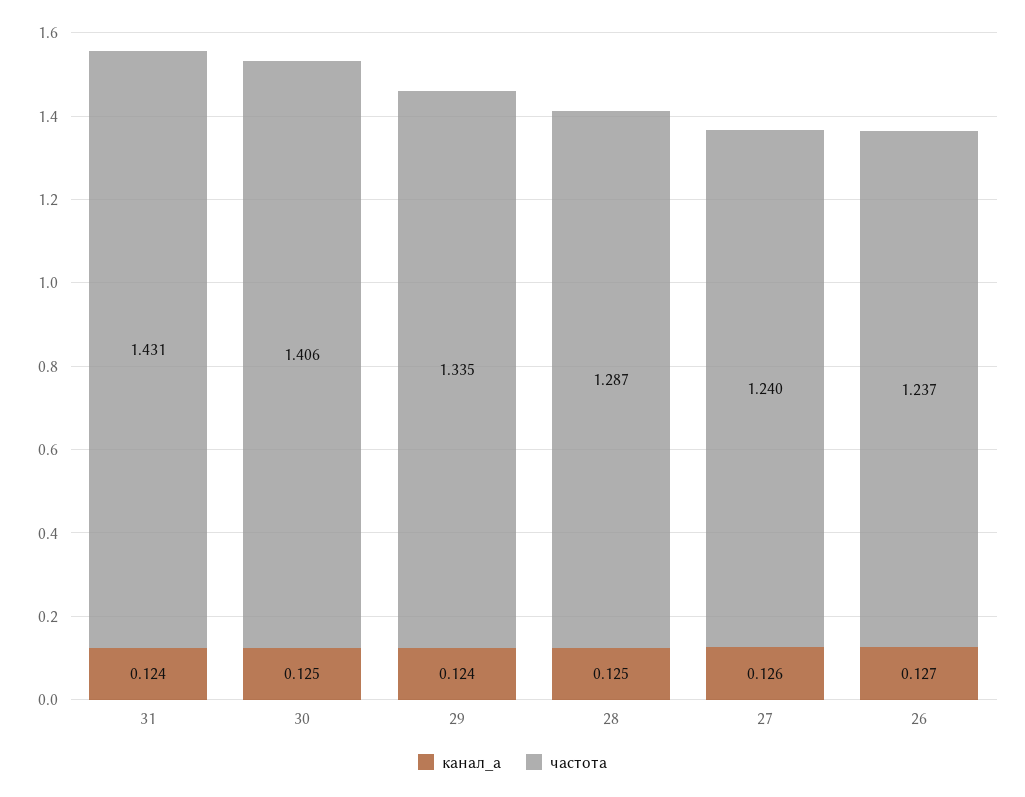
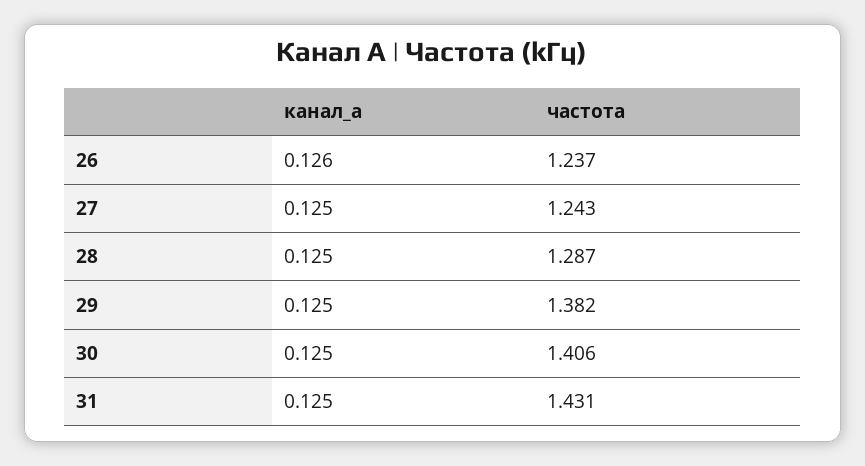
канал_a, 31: 0.124 -> 0.125
канал_a, 29: 0.124 -> 0.125
частота, 29: 1.335 -> 1.382
канал_a, 27: 0.126 -> 0.125
частота, 27: 1.24 -> 1.243
канал_a, 26: 0.127 -> 0.126

